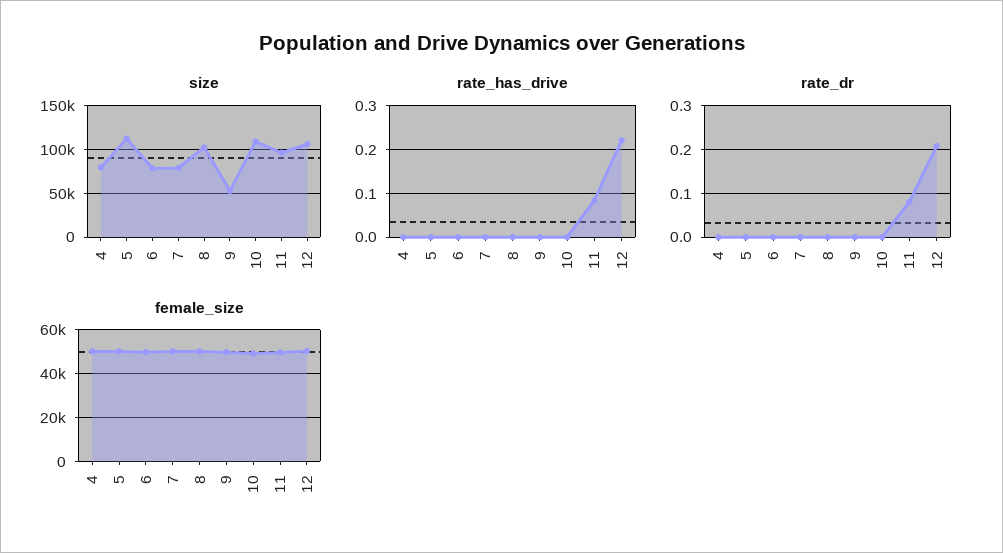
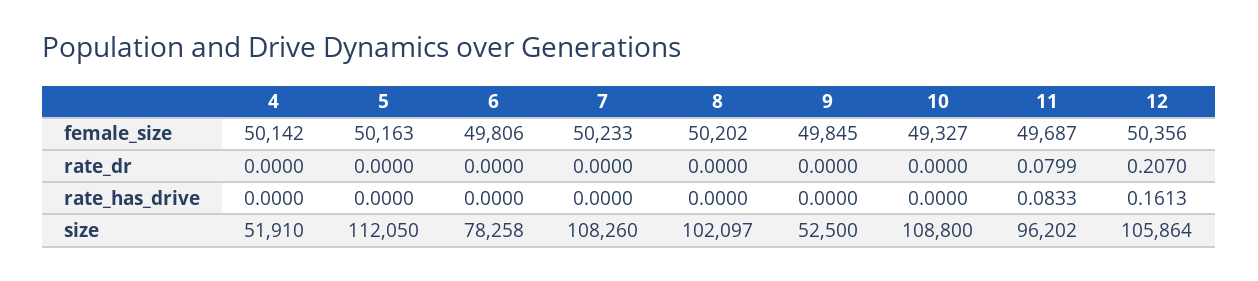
size, 4: 80000 -> 51910
size, 7: 80000 -> 108260
rate_has_drive, 12: 0.22 -> 0.1613

